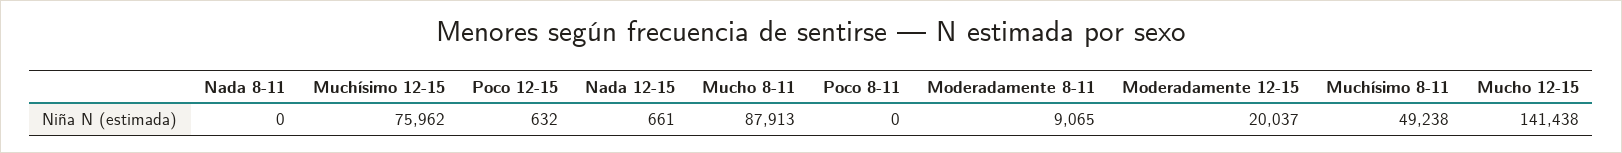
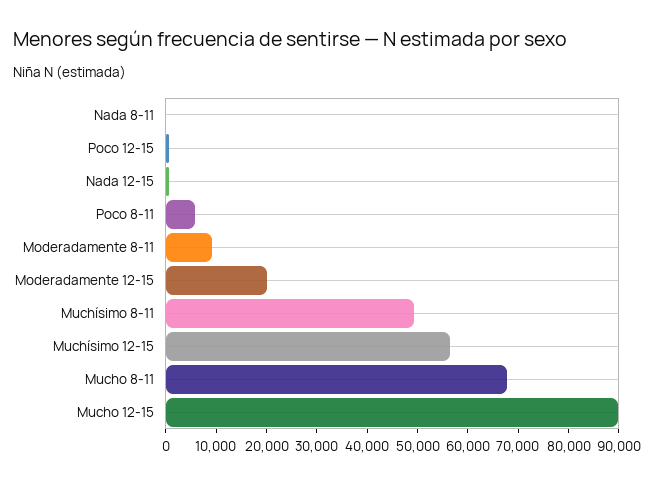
Muchísimo 12-15: 75962 -> 56000
Mucho 8-11: 87913 -> 68000
Poco 8-11: 0 -> 6000
Mucho 12-15: 141438 -> 90000

